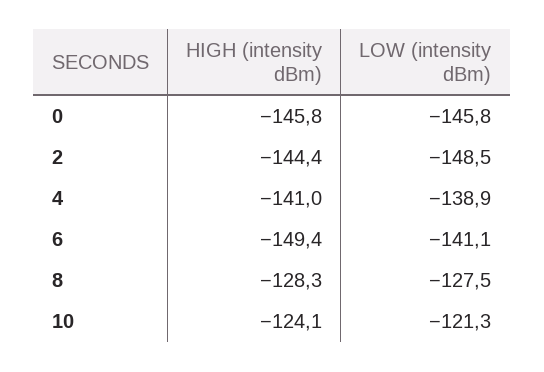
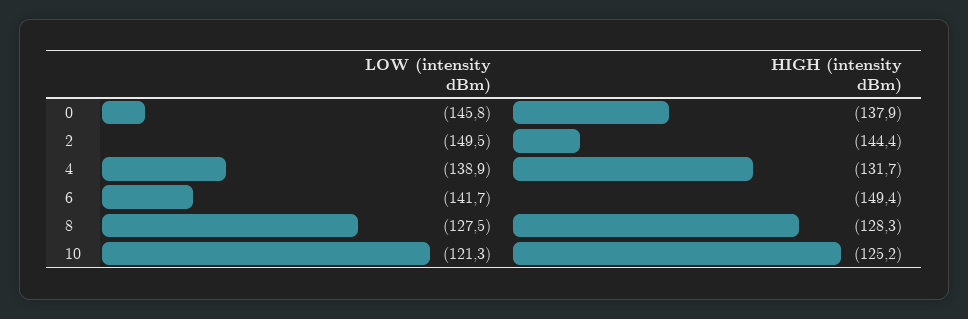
HIGH (intensity dBm), 0: -145.8 -> -137.9
LOW (intensity dBm), 2: -148.5 -> -149.5
HIGH (intensity dBm), 4: -141 -> -131.7
LOW (intensity dBm), 6: -141.1 -> -141.7
HIGH (intensity dBm), 10: -124.1 -> -125.2

